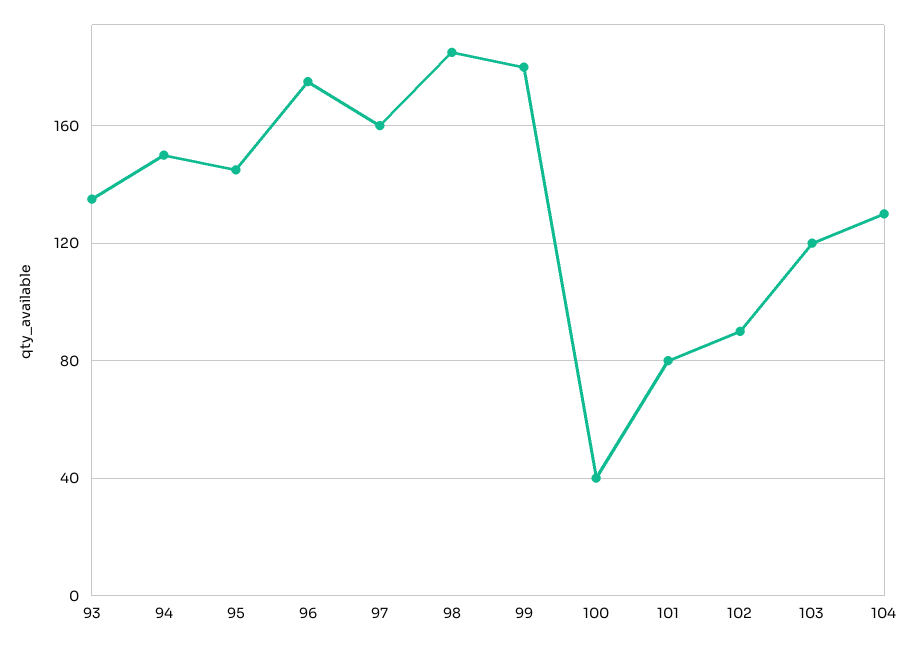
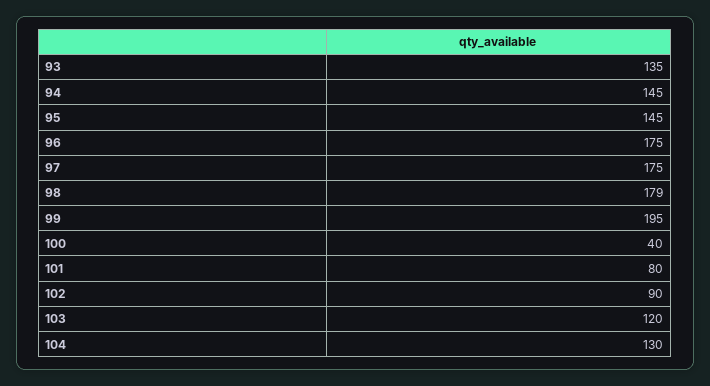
94: 150 -> 145
97: 160 -> 175
98: 185 -> 179
99: 180 -> 195

